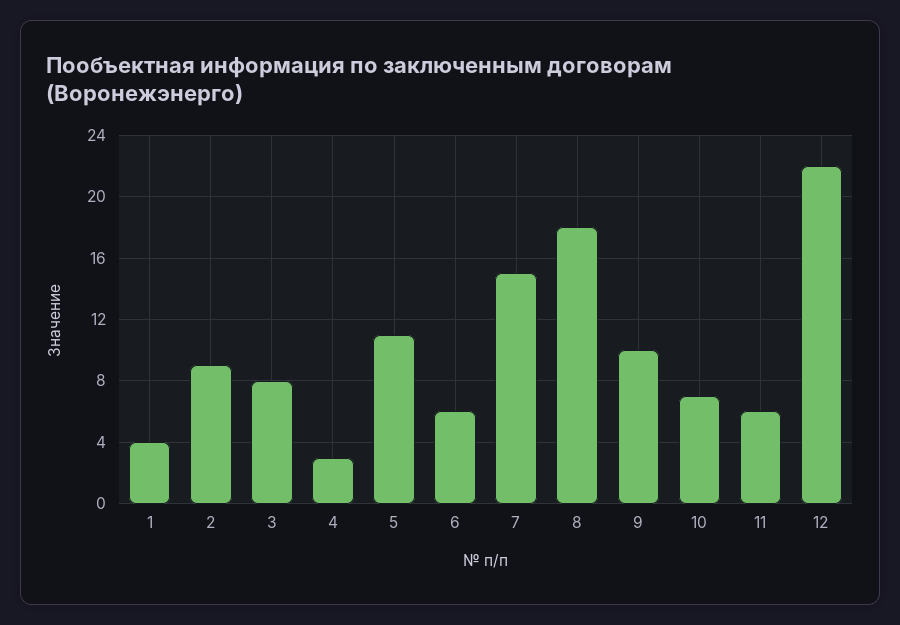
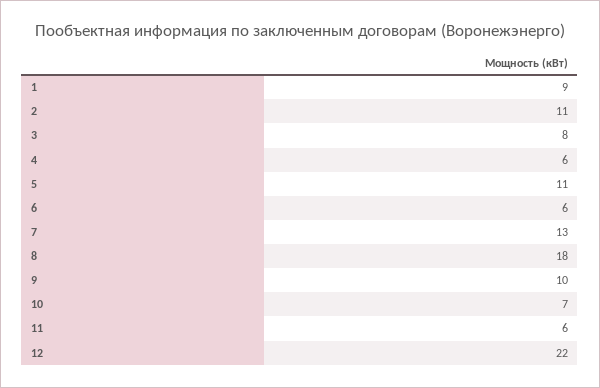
1: 4 -> 9
2: 9 -> 11
4: 3 -> 6
7: 15 -> 13

